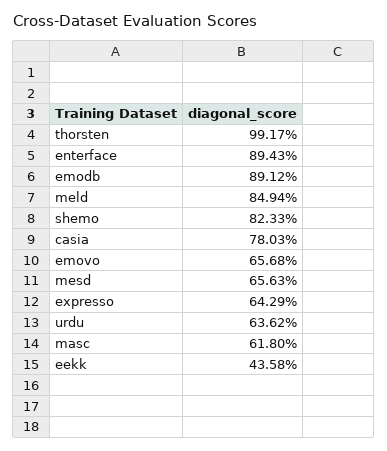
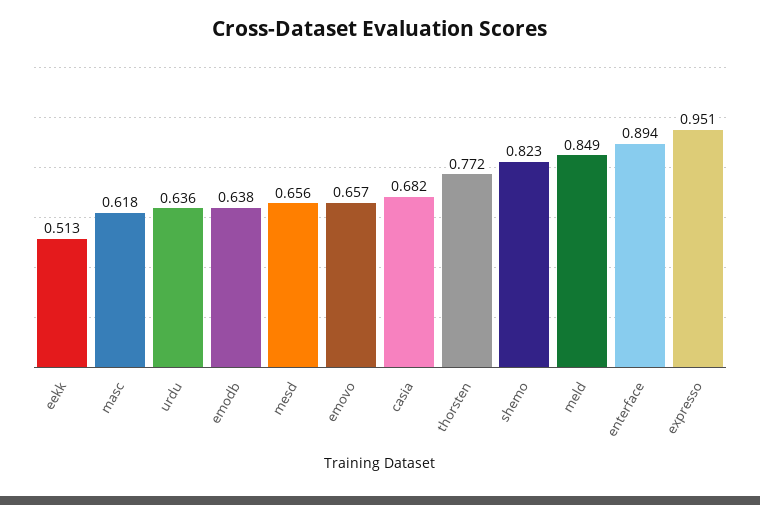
thorsten: 0.9917 -> 0.772
emodb: 0.8912 -> 0.638
casia: 0.7803 -> 0.682
expresso: 0.6429 -> 0.951
eekk: 0.4358 -> 0.513

